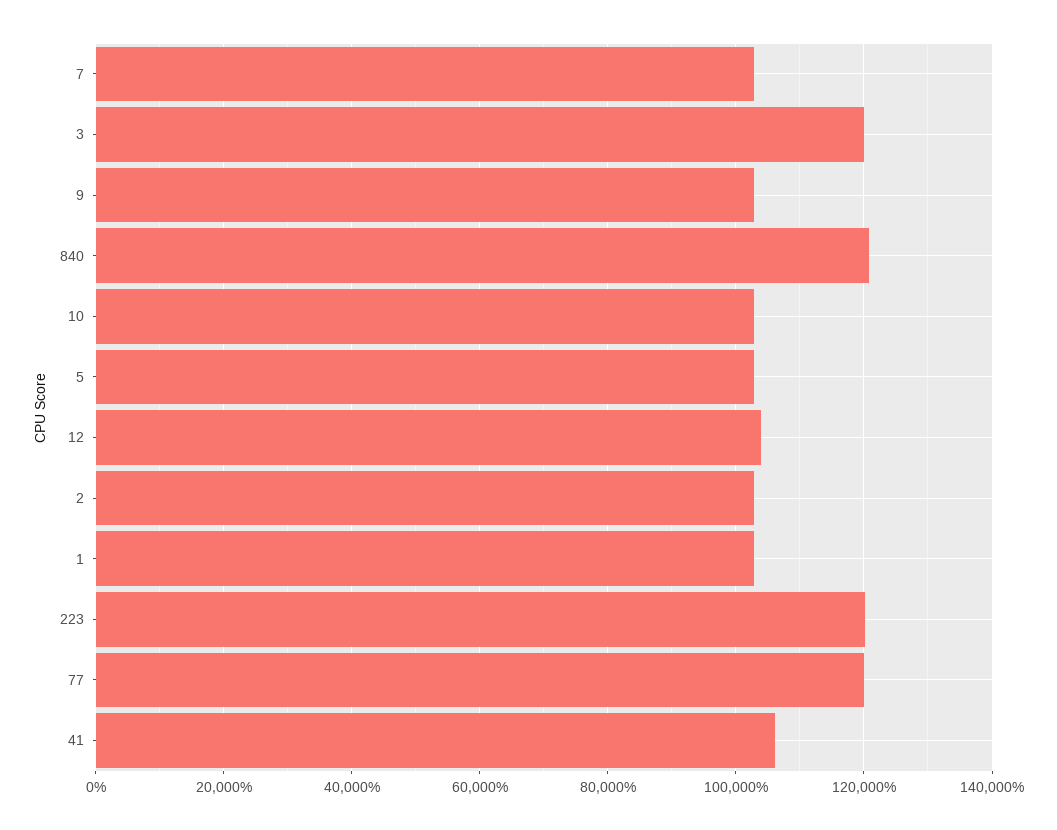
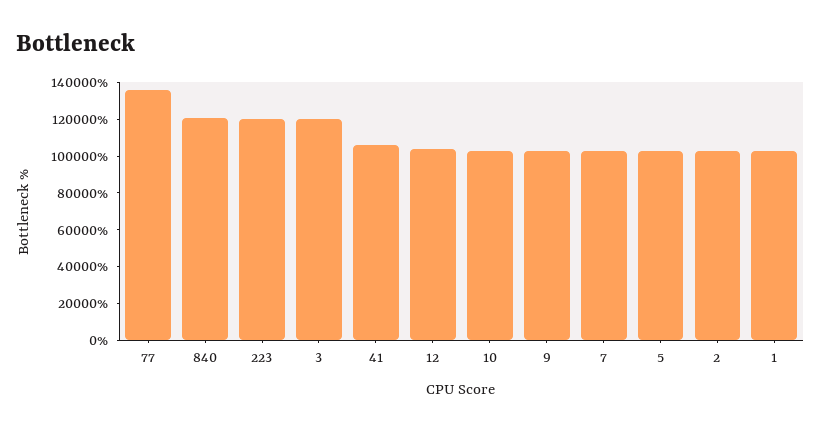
77: 120000 -> 135000

